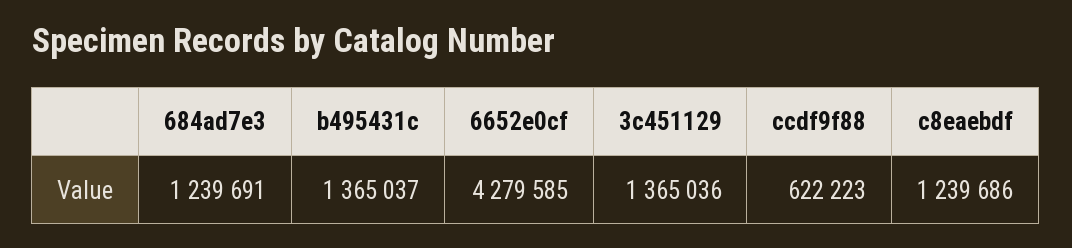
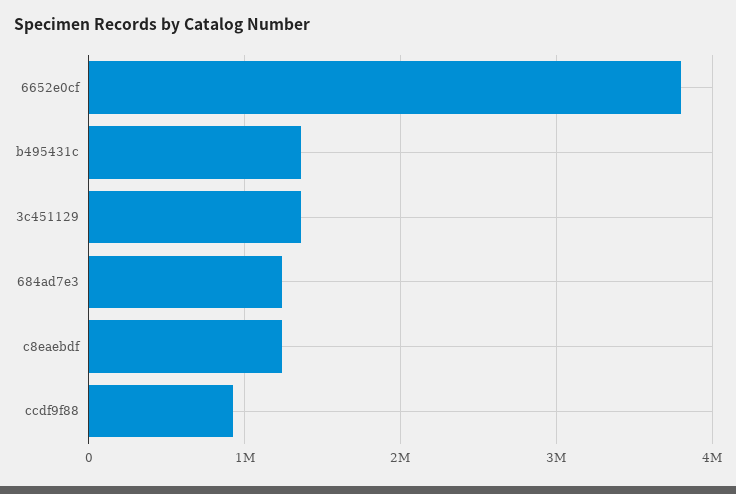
6652e0cf: 4279585 -> 3800000
ccdf9f88: 622223 -> 900000

